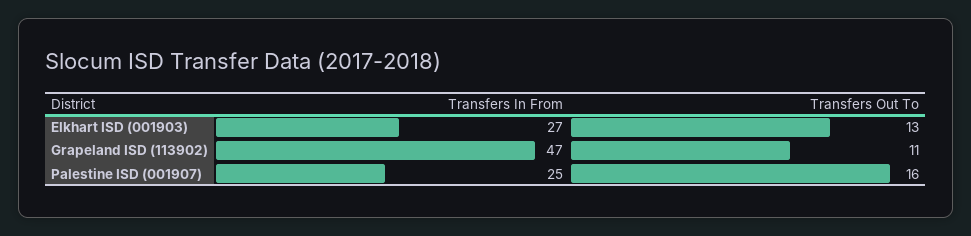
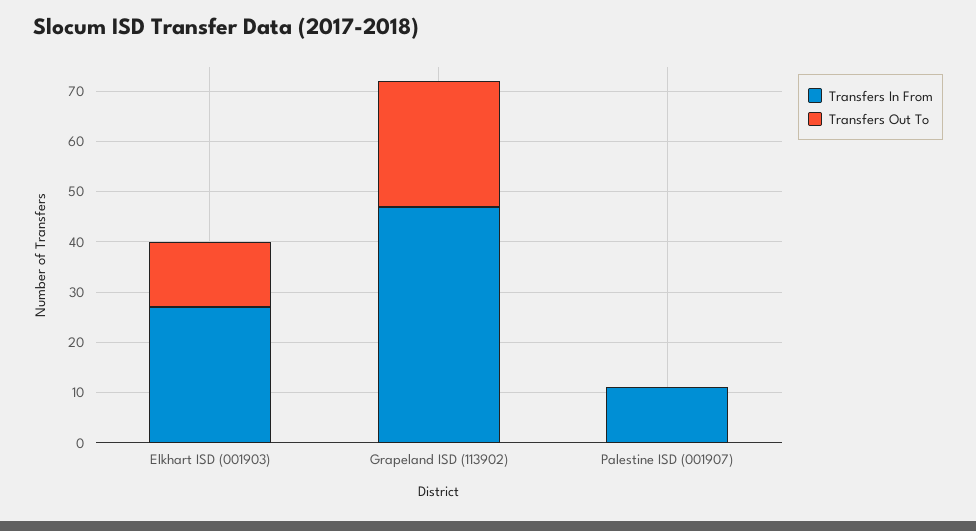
Transfers Out To, Grapeland ISD (113902): 11 -> 25
Transfers In From, Palestine ISD (001907): 25 -> 10
Transfers Out To, Palestine ISD (001907): 16 -> 0

